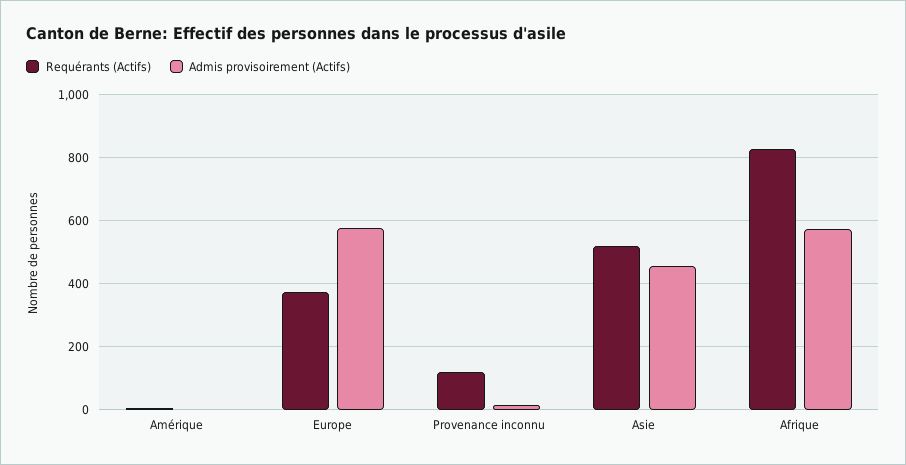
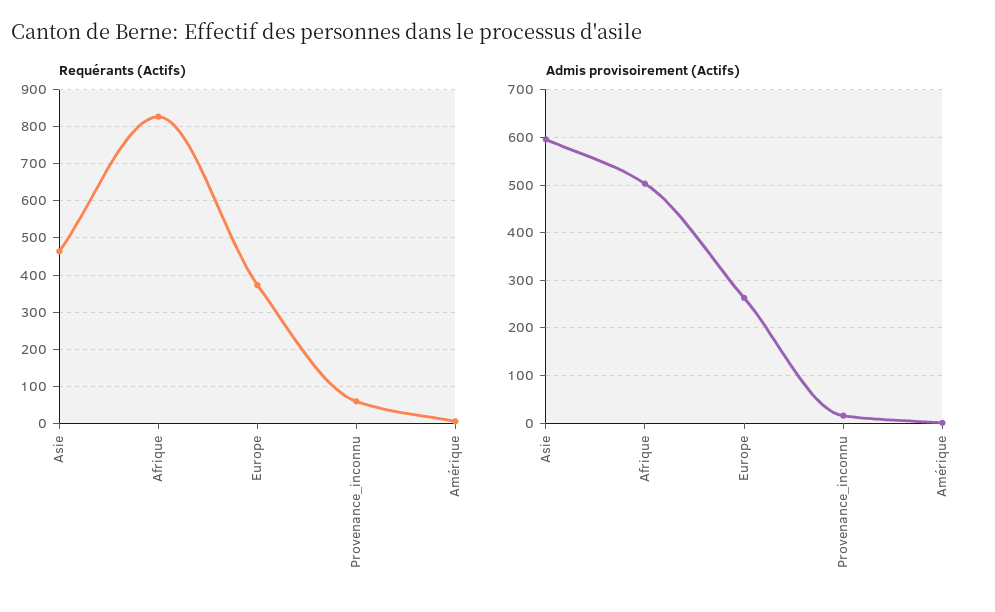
Admis provisoirement (Actifs), Europe: 580 -> 260
Requérants (Actifs), Provenance inconnu: 120 -> 60
Requérants (Actifs), Asie: 520 -> 460
Admis provisoirement (Actifs), Asie: 460 -> 600
Admis provisoirement (Actifs), Afrique: 580 -> 500

